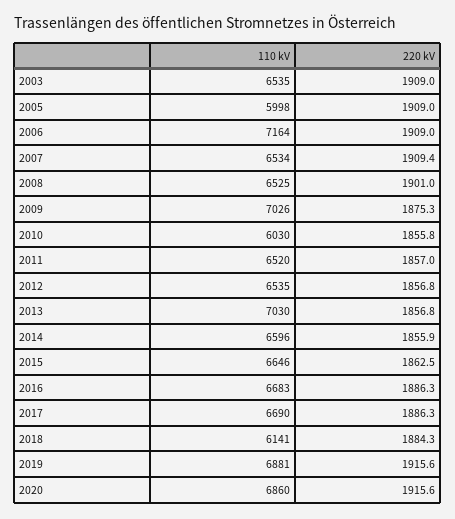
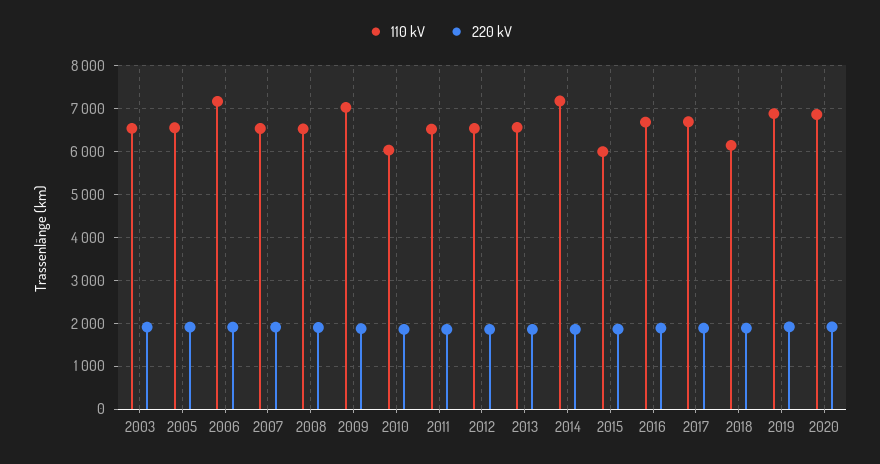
110 kV, 2005: 5998 -> 6600
110 kV, 2013: 7030 -> 6600
110 kV, 2014: 6596 -> 7200
110 kV, 2015: 6646 -> 6000

